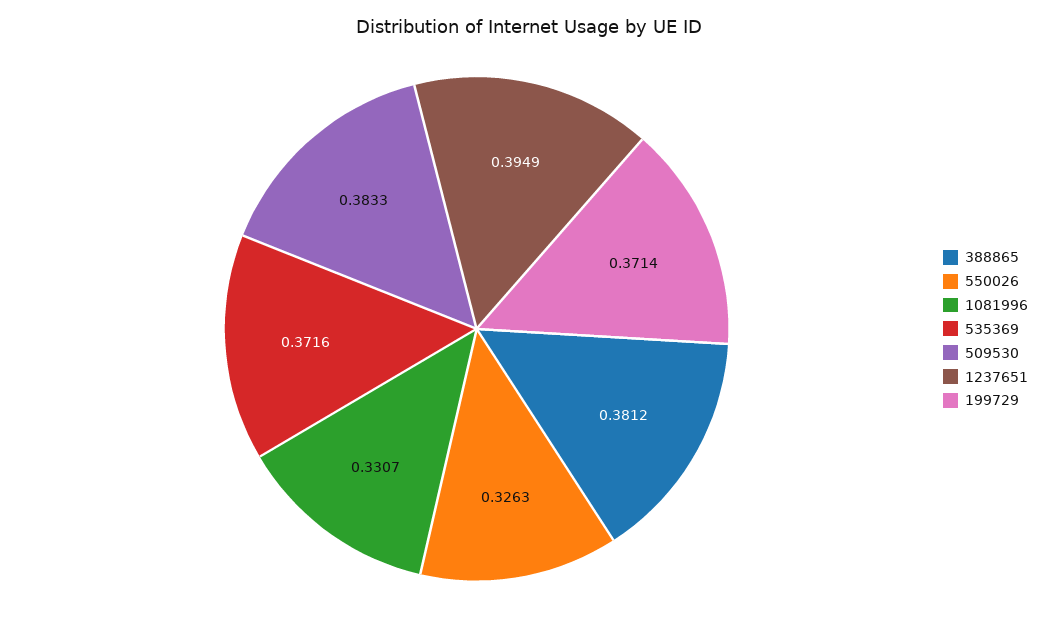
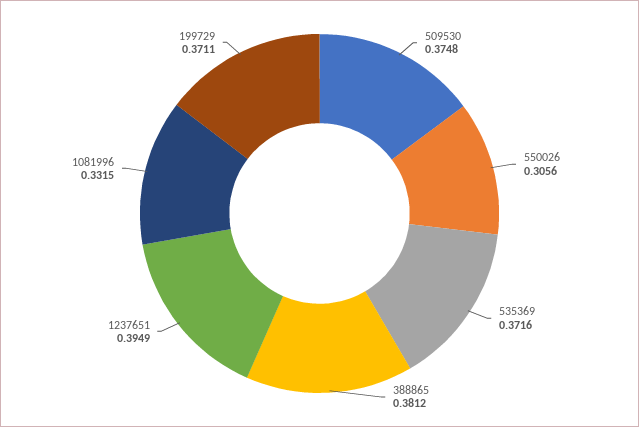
550026: 0.3263 -> 0.3056
1081996: 0.3307 -> 0.3315
509530: 0.3833 -> 0.3748
199729: 0.3714 -> 0.3711

